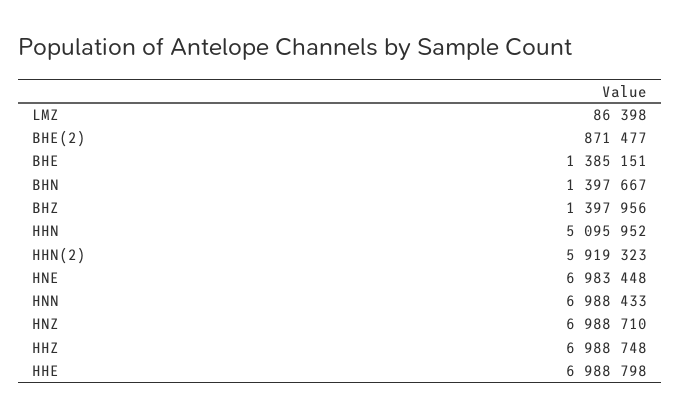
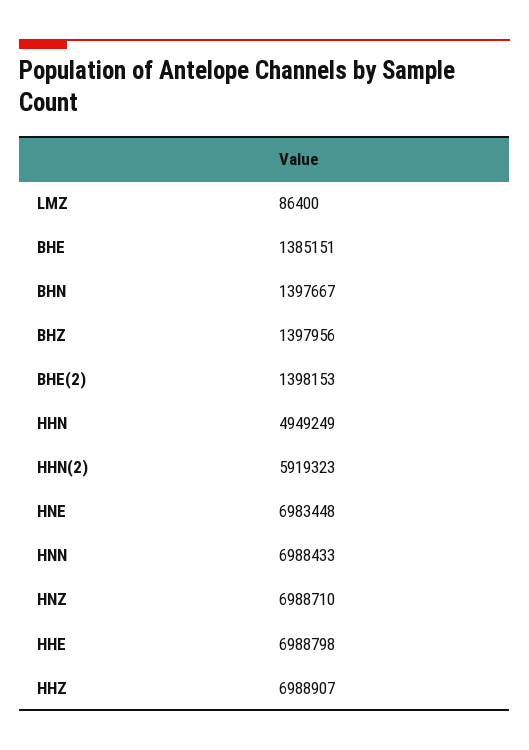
LMZ: 86398 -> 86400
BHE(2): 871477 -> 1398153
HHN: 5095952 -> 4949249
HHZ: 6988748 -> 6988907

